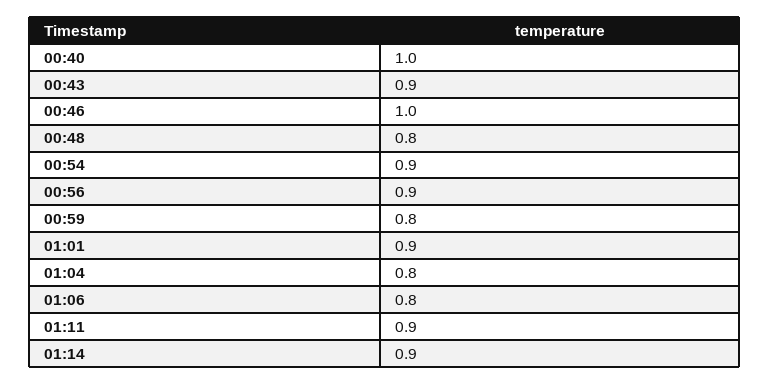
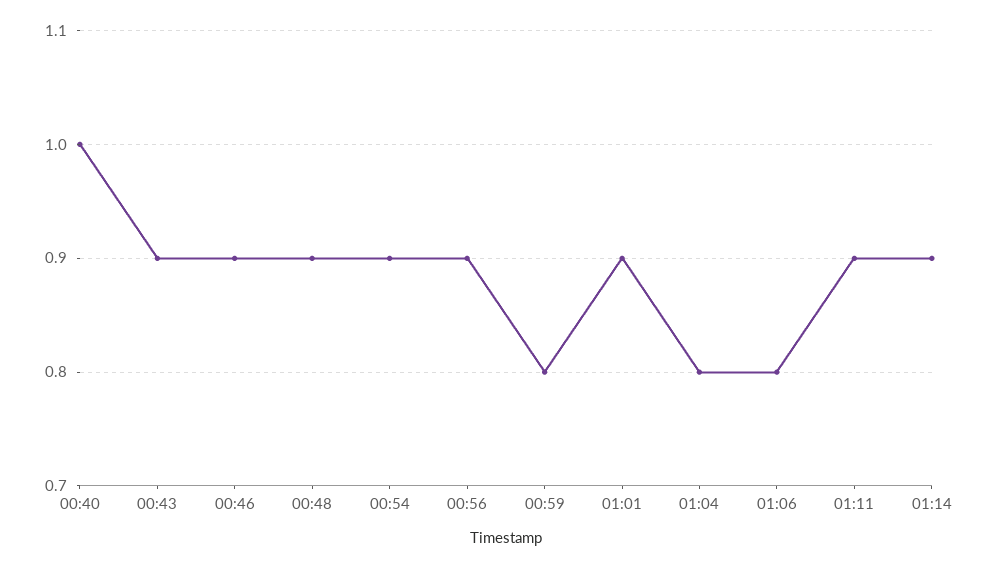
00:46: 1 -> 0.9
00:48: 0.8 -> 0.9

